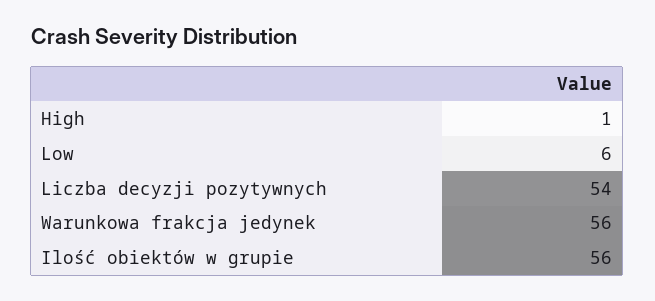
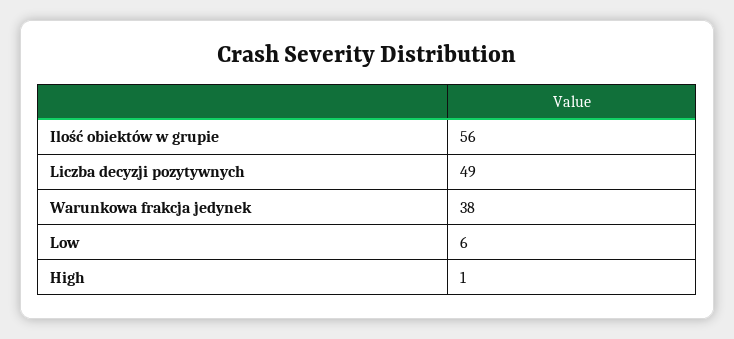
Liczba decyzji pozytywnych: 54 -> 49
Warunkowa frakcja jedynek: 56 -> 38

